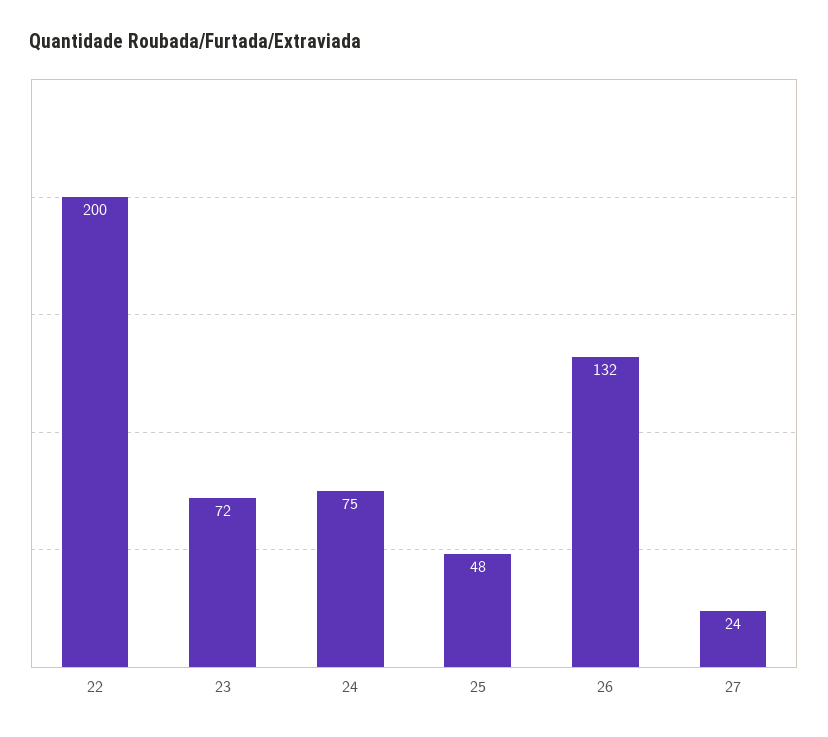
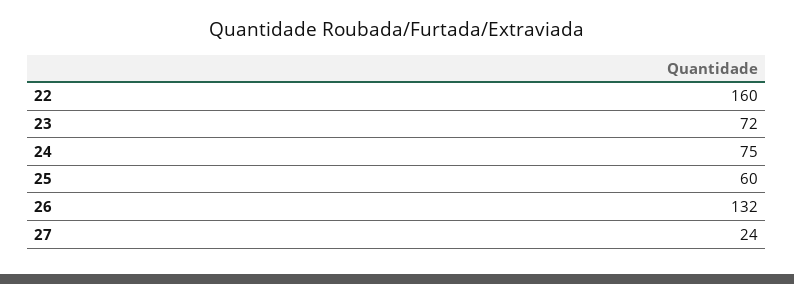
22: 200 -> 160
25: 48 -> 60

